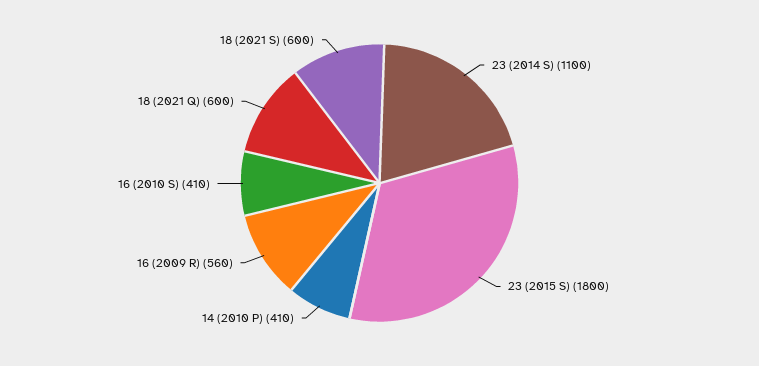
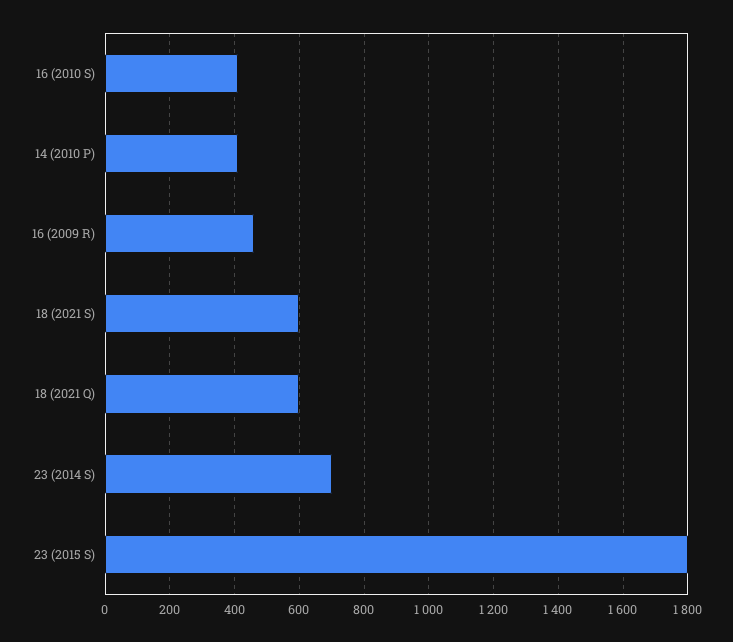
23 (2014 S): 1100 -> 700
16 (2009 R): 560 -> 460

